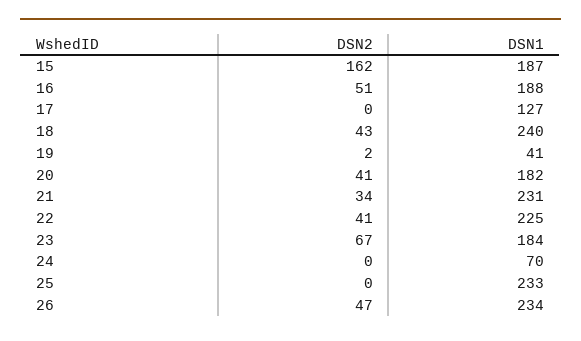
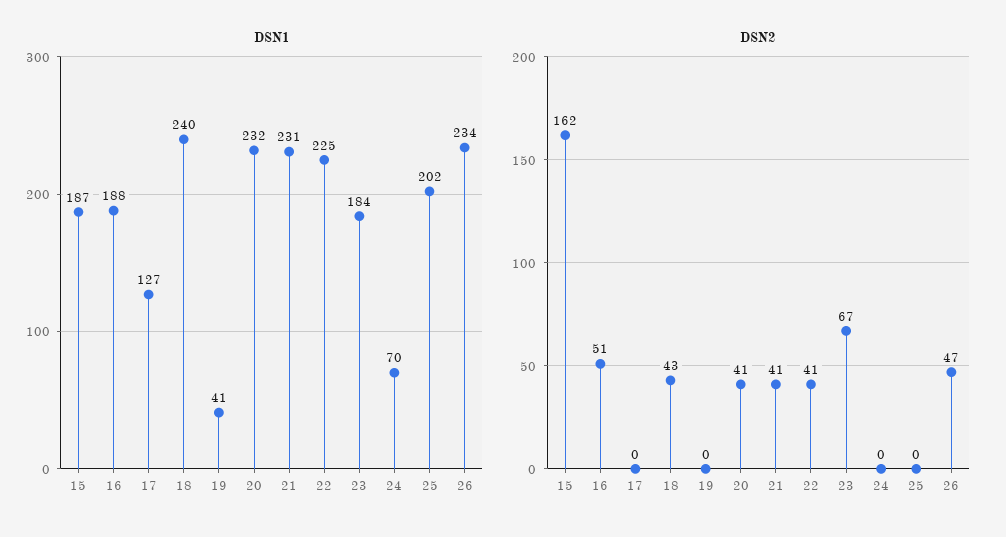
DSN2, 19: 2 -> 0
DSN1, 20: 182 -> 232
DSN2, 21: 34 -> 41
DSN1, 25: 233 -> 202

